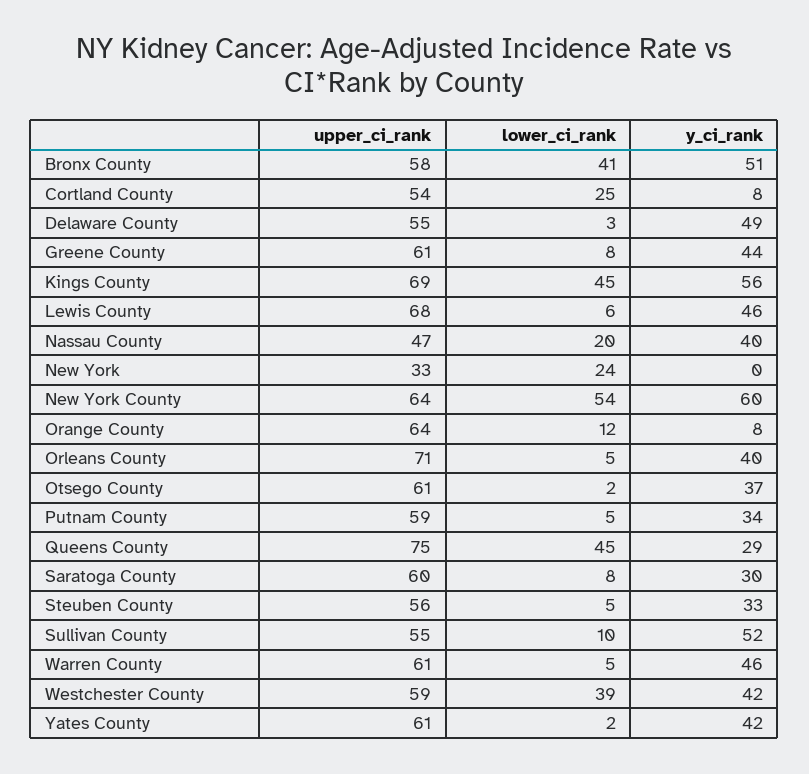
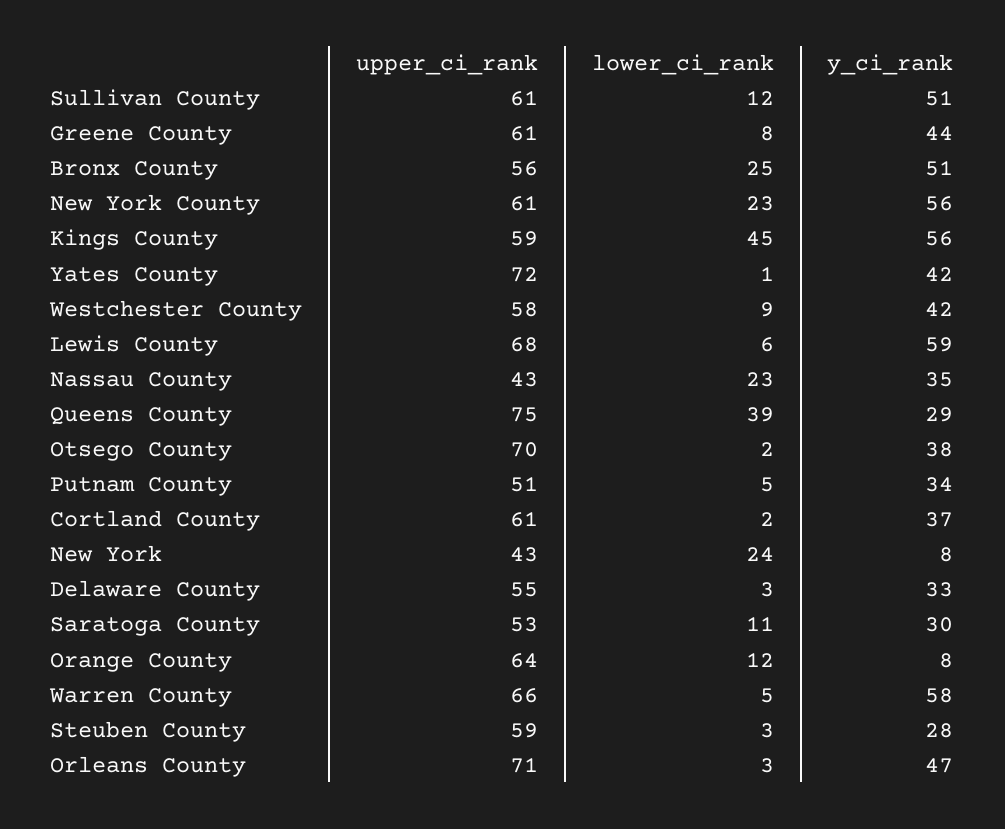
upper_ci_rank, Bronx County: 58 -> 56
lower_ci_rank, Bronx County: 41 -> 25
upper_ci_rank, Cortland County: 54 -> 61
lower_ci_rank, Cortland County: 25 -> 2
y_ci_rank, Cortland County: 8 -> 37
y_ci_rank, Delaware County: 49 -> 33
upper_ci_rank, Kings County: 69 -> 59
y_ci_rank, Lewis County: 46 -> 59
upper_ci_rank, Nassau County: 47 -> 43
lower_ci_rank, Nassau County: 20 -> 23
y_ci_rank, Nassau County: 40 -> 35
upper_ci_rank, New York: 33 -> 43
y_ci_rank, New York: 0 -> 8
upper_ci_rank, New York County: 64 -> 61
lower_ci_rank, New York County: 54 -> 23
y_ci_rank, New York County: 60 -> 56
lower_ci_rank, Orleans County: 5 -> 3
y_ci_rank, Orleans County: 40 -> 47
upper_ci_rank, Otsego County: 61 -> 70
y_ci_rank, Otsego County: 37 -> 38
upper_ci_rank, Putnam County: 59 -> 51
lower_ci_rank, Queens County: 45 -> 39
upper_ci_rank, Saratoga County: 60 -> 53
lower_ci_rank, Saratoga County: 8 -> 11
upper_ci_rank, Steuben County: 56 -> 59
lower_ci_rank, Steuben County: 5 -> 3
y_ci_rank, Steuben County: 33 -> 28
upper_ci_rank, Sullivan County: 55 -> 61
lower_ci_rank, Sullivan County: 10 -> 12
y_ci_rank, Sullivan County: 52 -> 51
upper_ci_rank, Warren County: 61 -> 66
y_ci_rank, Warren County: 46 -> 58
upper_ci_rank, Westchester County: 59 -> 58
lower_ci_rank, Westchester County: 39 -> 9
upper_ci_rank, Yates County: 61 -> 72
lower_ci_rank, Yates County: 2 -> 1

